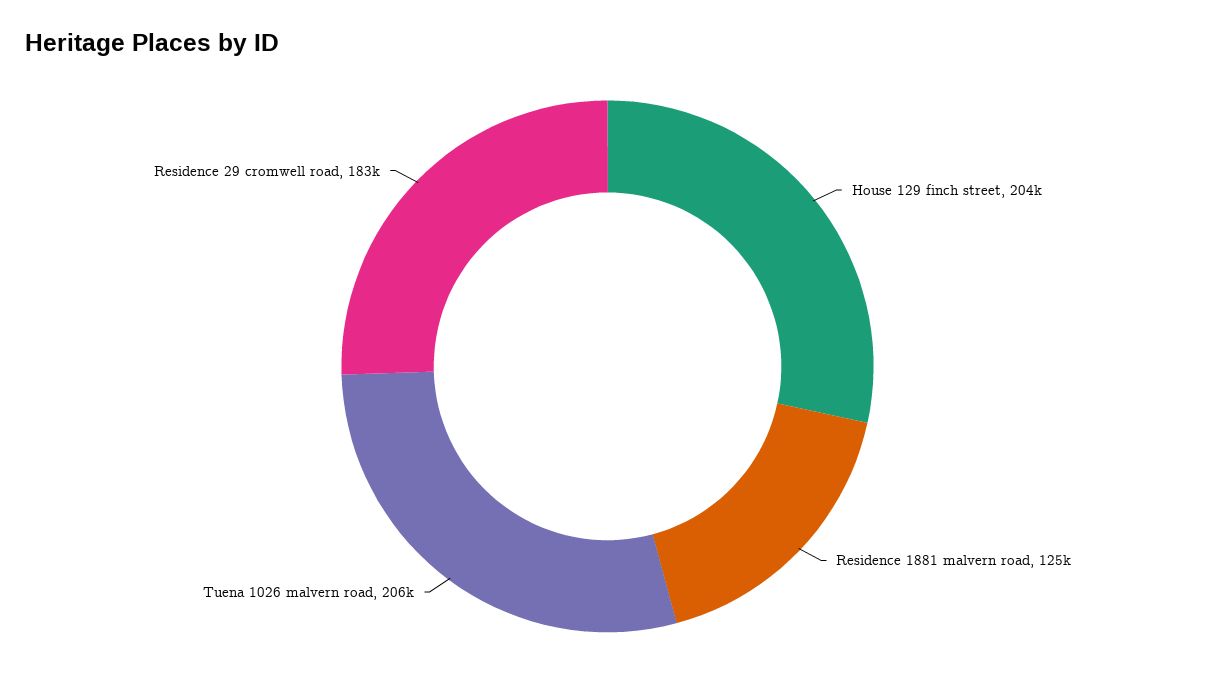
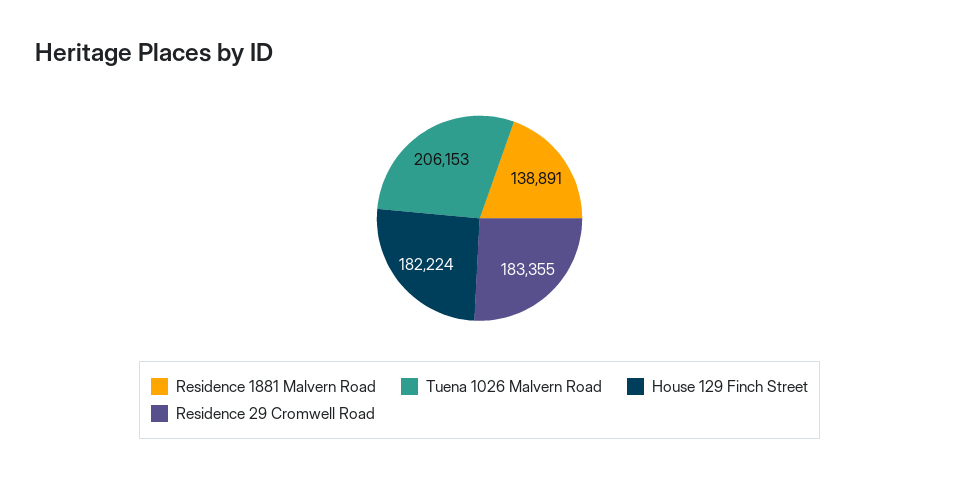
House 129 finch street: 204000 -> 182224
Residence 1881 malvern road: 125000 -> 138891

